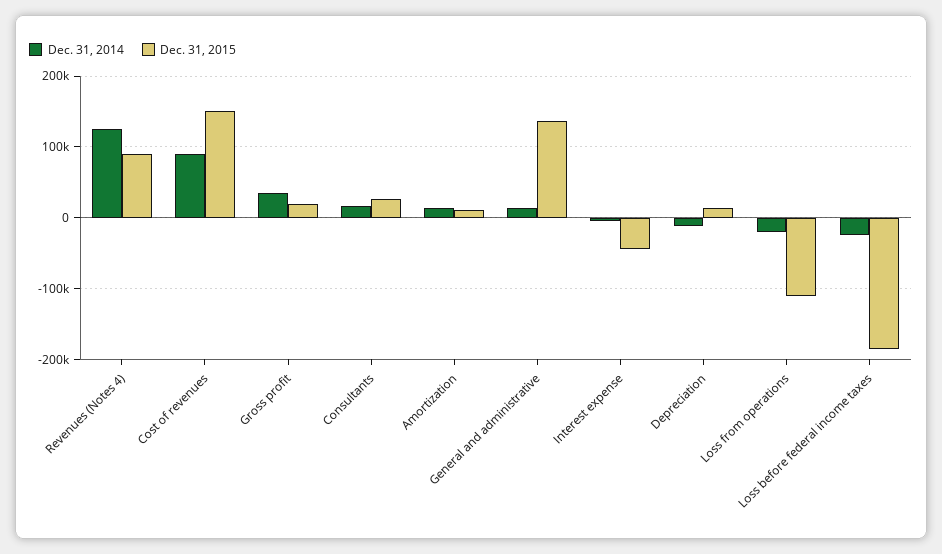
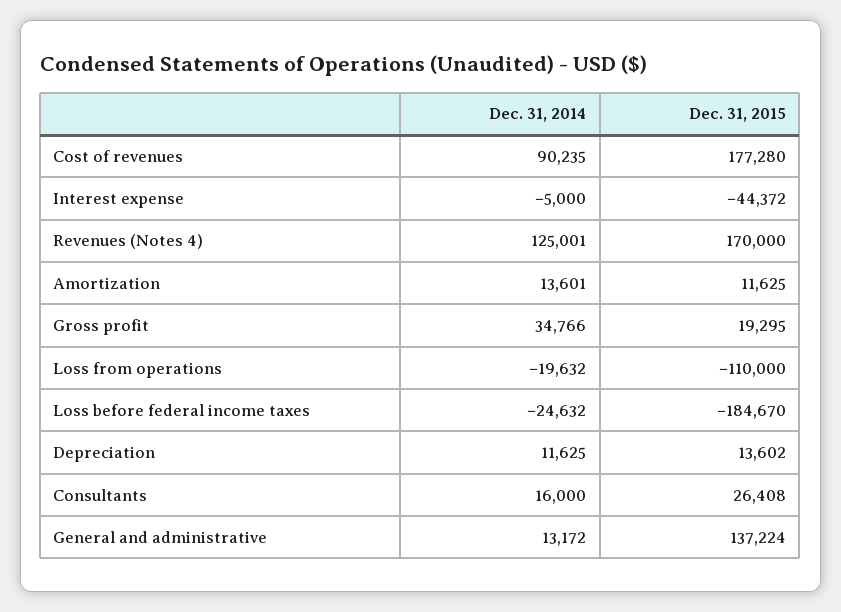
Dec. 31, 2015, Revenues (Notes 4): 90000 -> 170000
Dec. 31, 2015, Cost of revenues: 150000 -> 177280
Dec. 31, 2014, Depreciation: -10000 -> 11625

